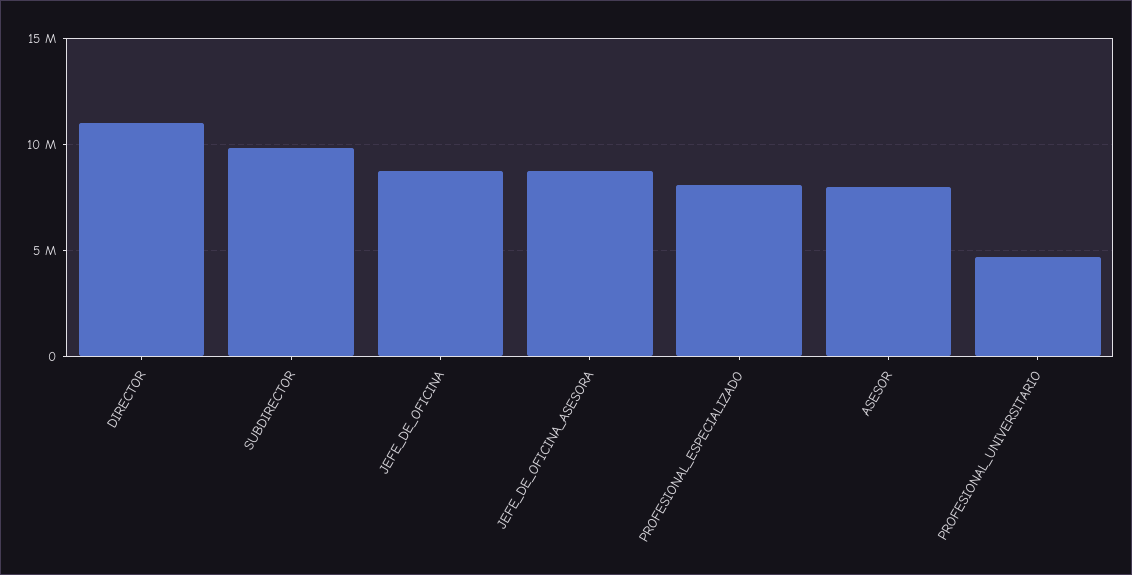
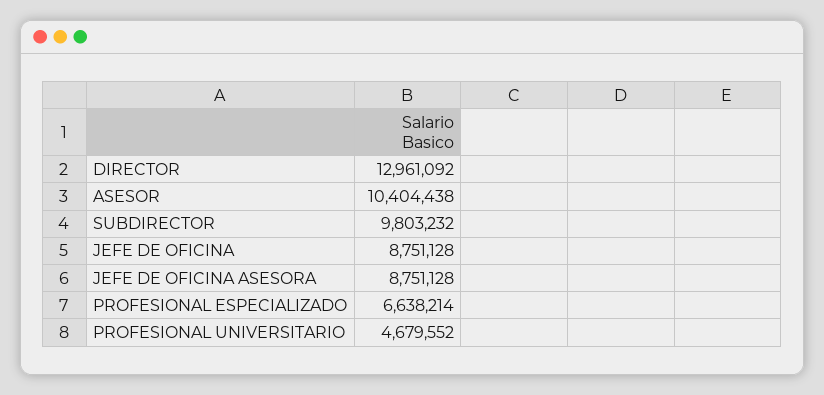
DIRECTOR: 11000000 -> 12961092
PROFESIONAL_ESPECIALIZADO: 8000000 -> 6638214
ASESOR: 8000000 -> 10404438

